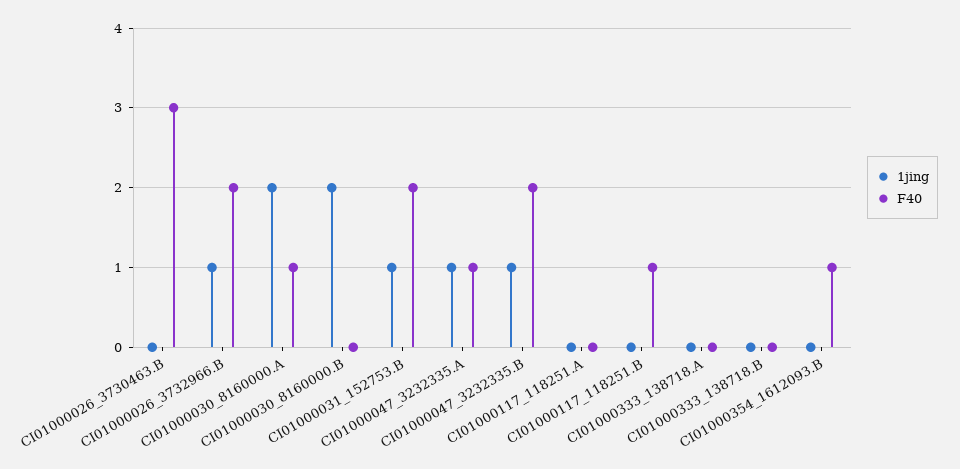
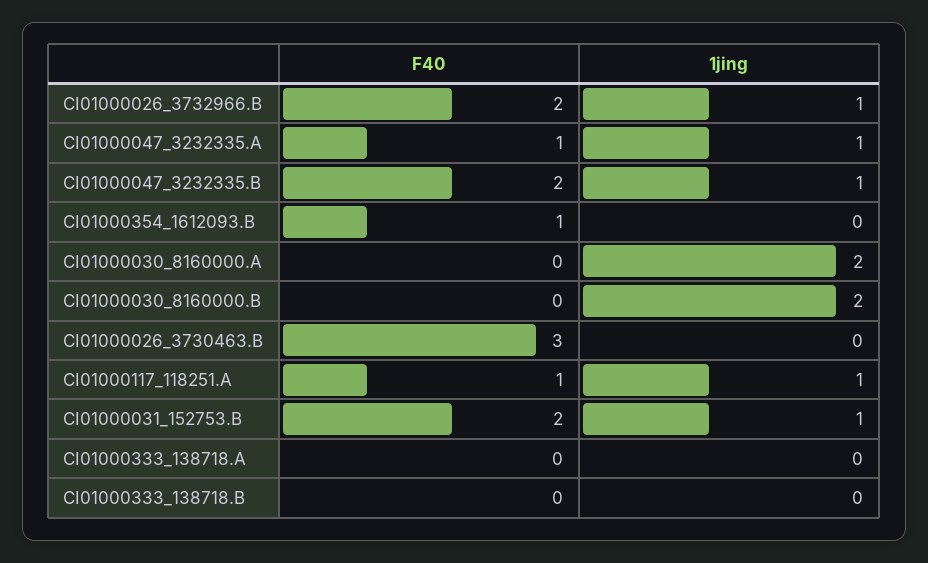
F40, CI01000030_8160000.A: 1 -> 0
1jing, CI01000117_118251.A: 0 -> 1
F40, CI01000117_118251.A: 0 -> 1
1jing, CI01000117_118251.B: 0 -> none
F40, CI01000117_118251.B: 1 -> none

